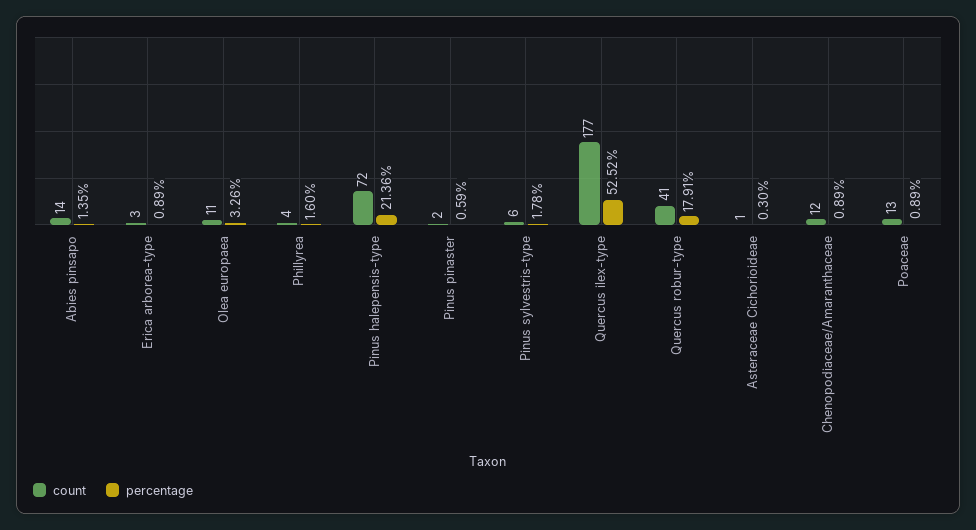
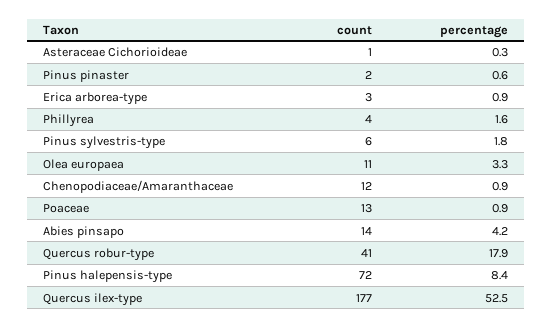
percentage, Abies pinsapo: 1.35 -> 4.2
percentage, Pinus halepensis-type: 21.36 -> 8.4

